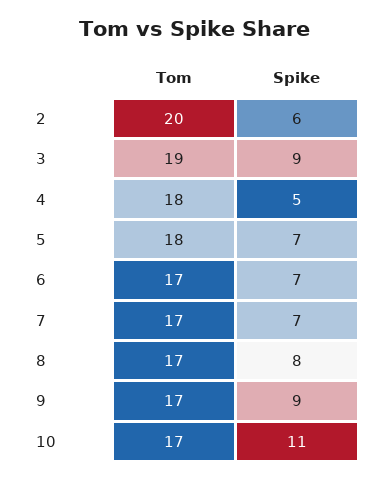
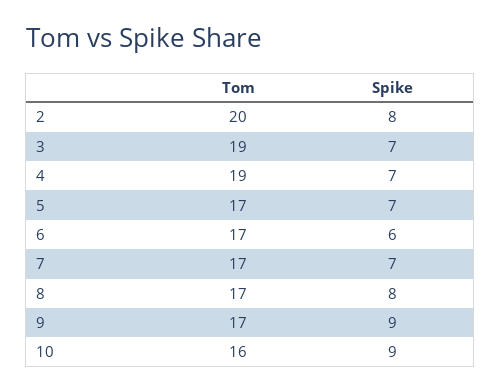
Spike, 2: 6 -> 8
Spike, 3: 9 -> 7
Tom, 4: 18 -> 19
Spike, 4: 5 -> 7
Tom, 5: 18 -> 17
Spike, 6: 7 -> 6
Tom, 10: 17 -> 16
Spike, 10: 11 -> 9

